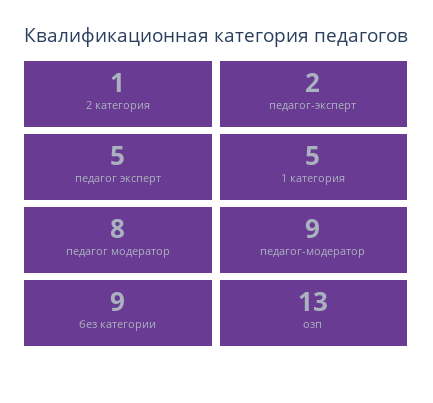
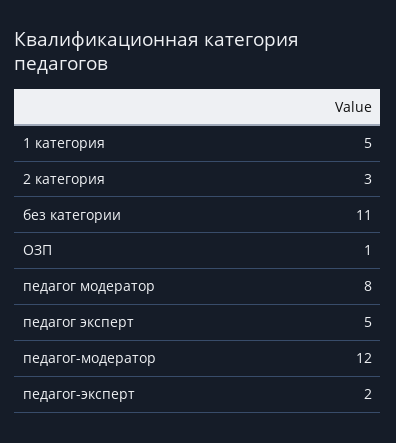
2 категория: 1 -> 3
педагог-модератор: 9 -> 12
без категории: 9 -> 11
озп: 13 -> 1

